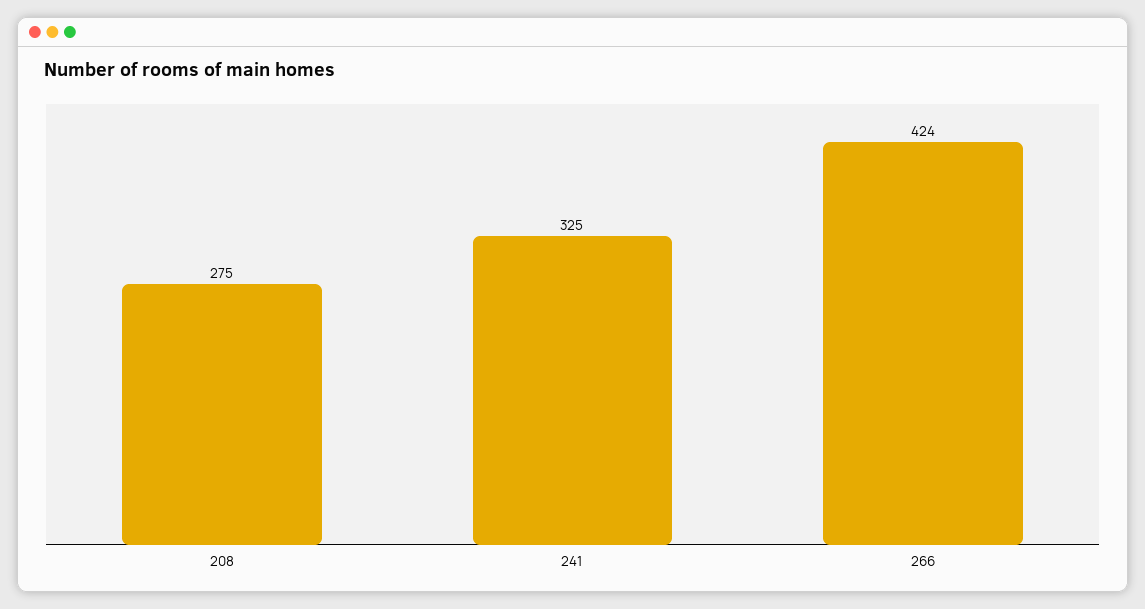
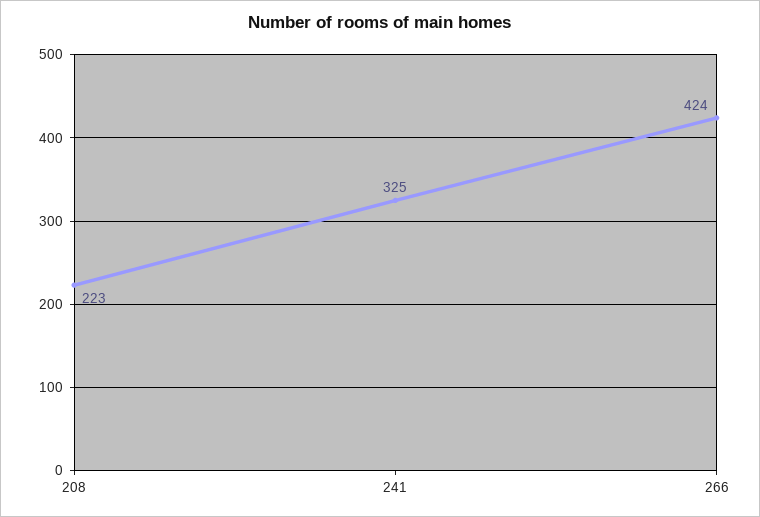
208: 275 -> 223

